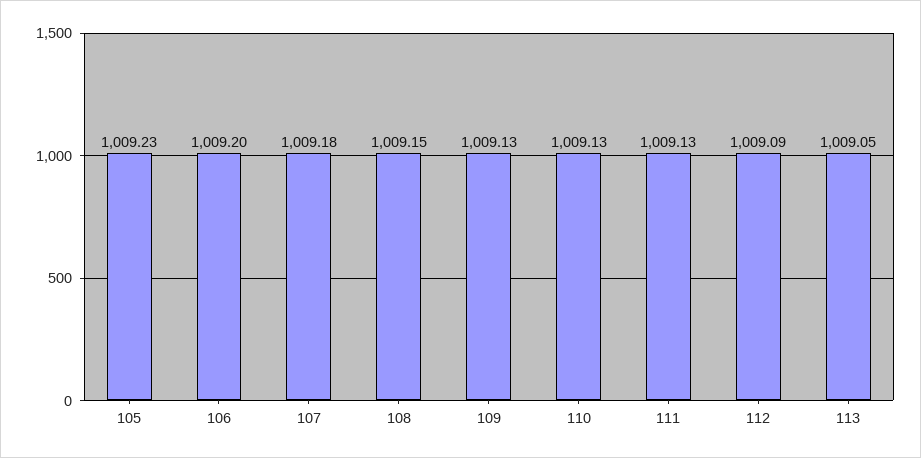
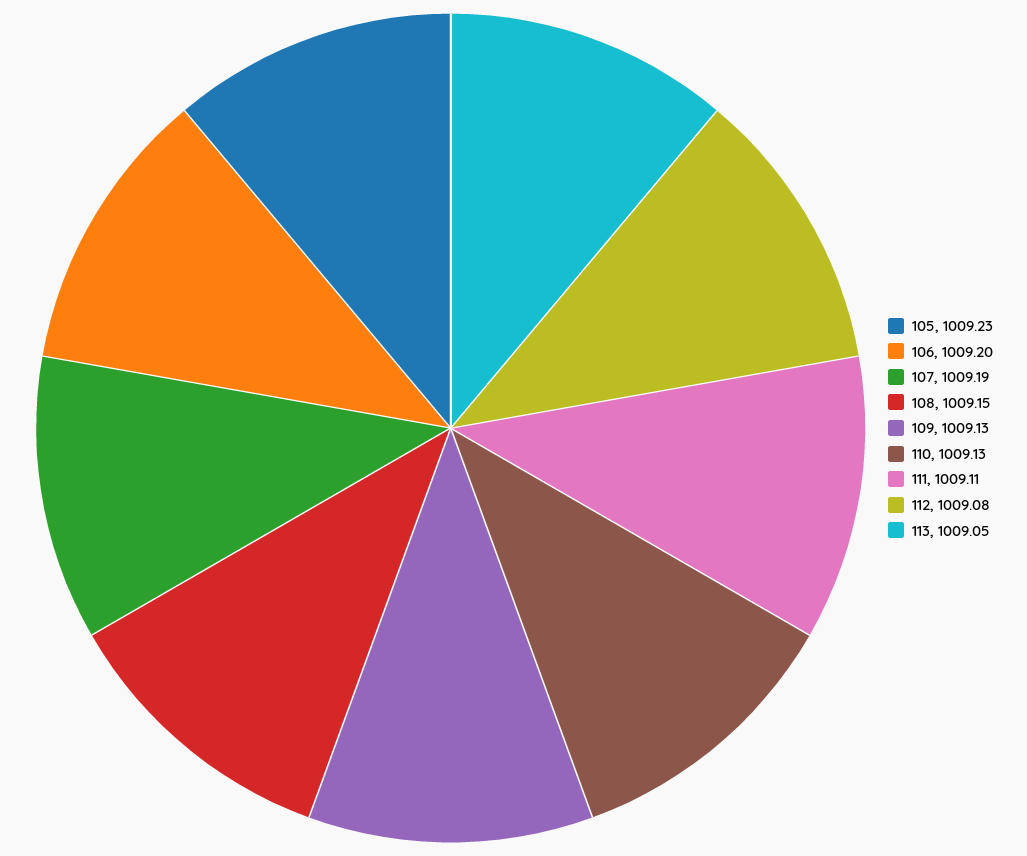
107: 1009.18 -> 1009.19
111: 1009.13 -> 1009.11
112: 1009.09 -> 1009.08

